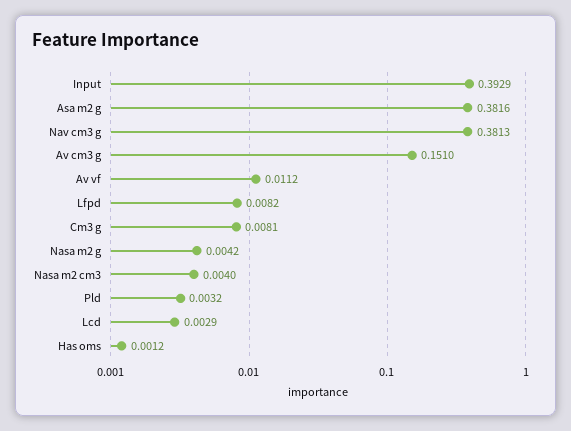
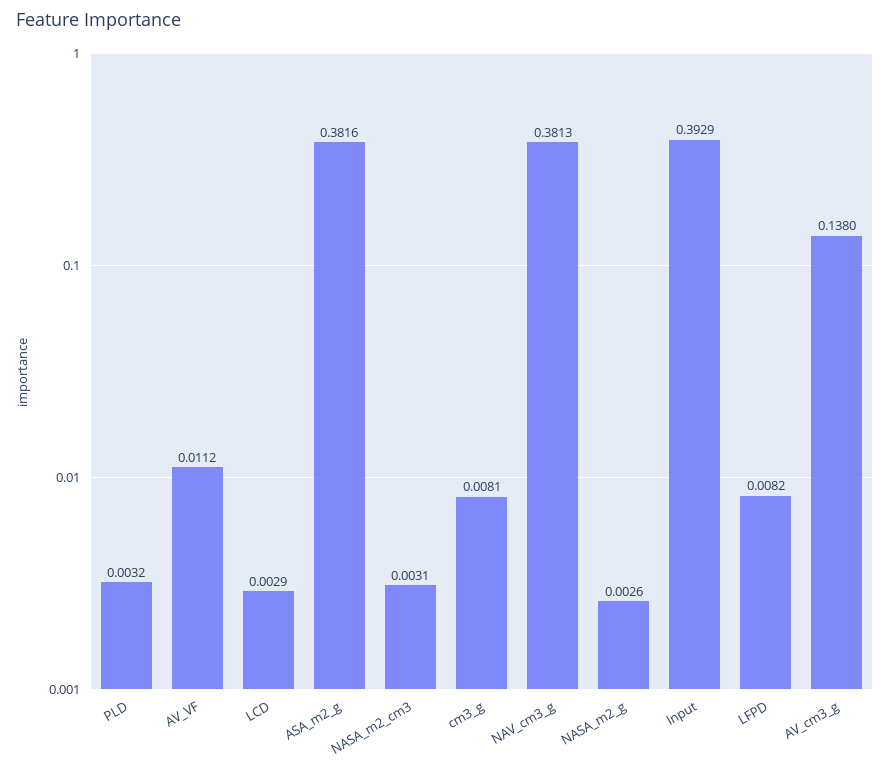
Av cm3 g: 0.151 -> 0.138
Nasa m2 g: 0.0042 -> 0.0026
Nasa m2 cm3: 0.004 -> 0.0031
Has oms: 0.0012 -> none

